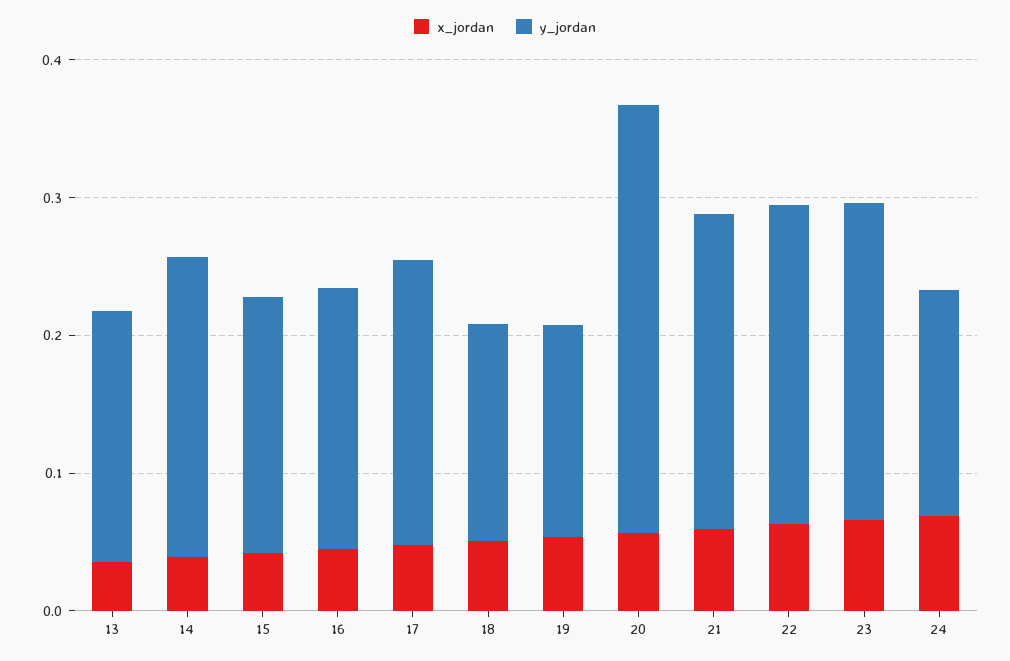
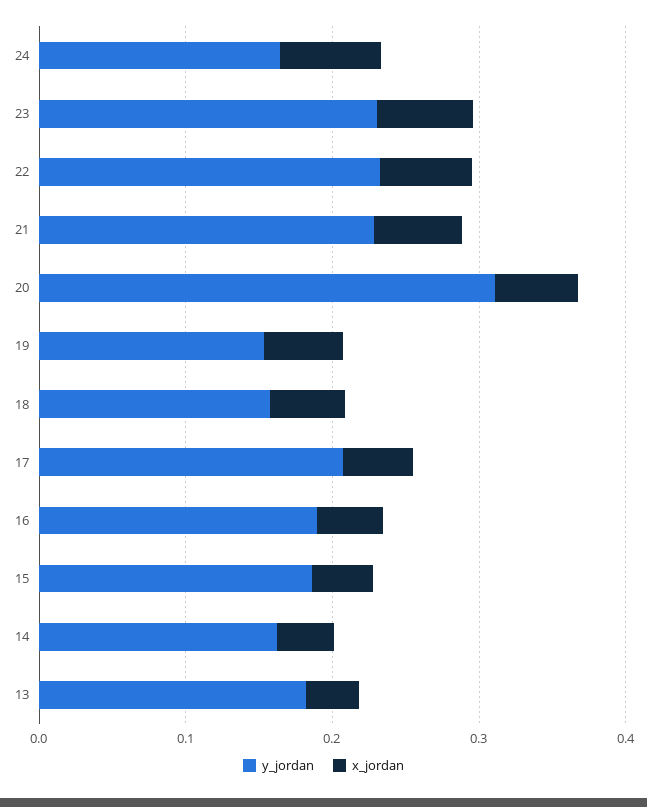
y_jordan, 14: 0.22 -> 0.16

